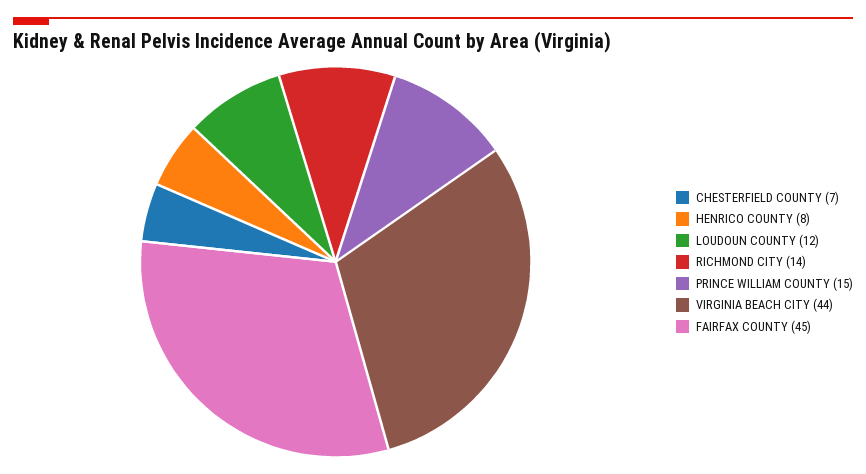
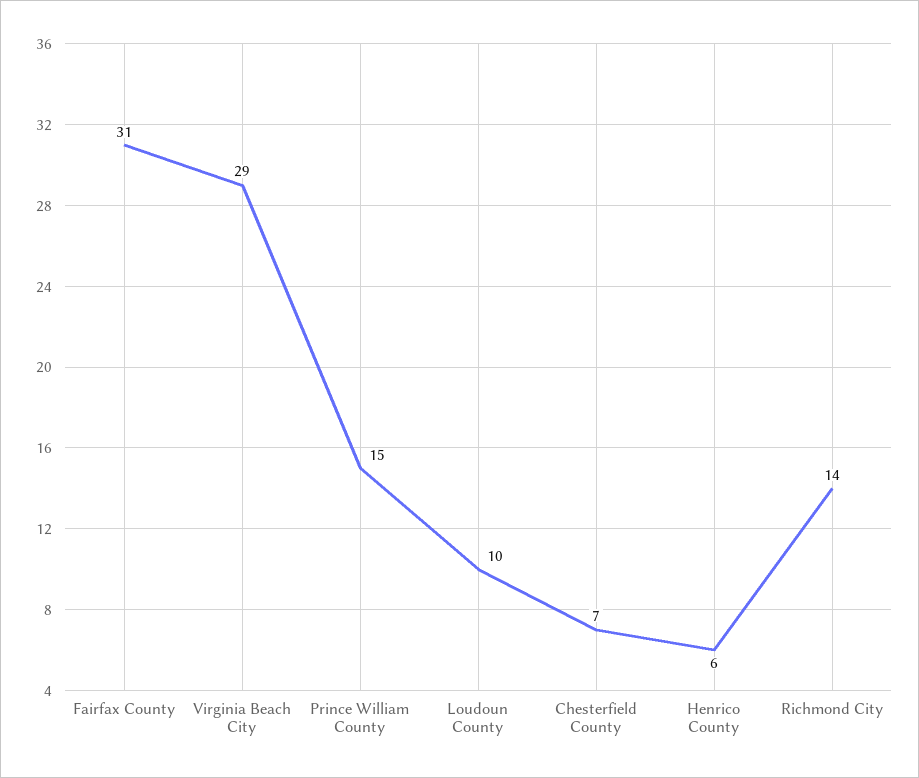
HENRICO COUNTY: 8 -> 6
LOUDOUN COUNTY: 12 -> 10
VIRGINIA BEACH CITY: 44 -> 29
FAIRFAX COUNTY: 45 -> 31

